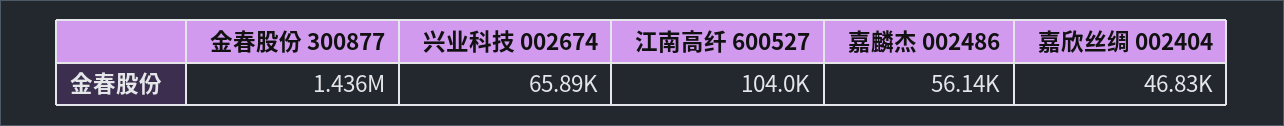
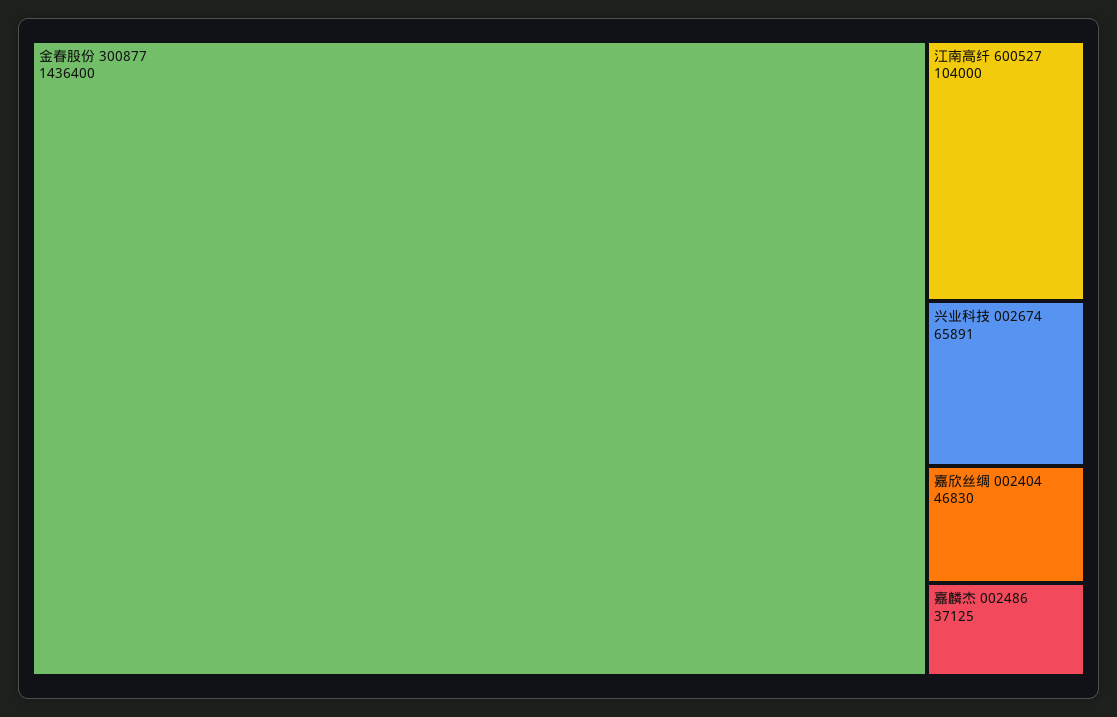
嘉麟杰 002486: 56140 -> 37125

